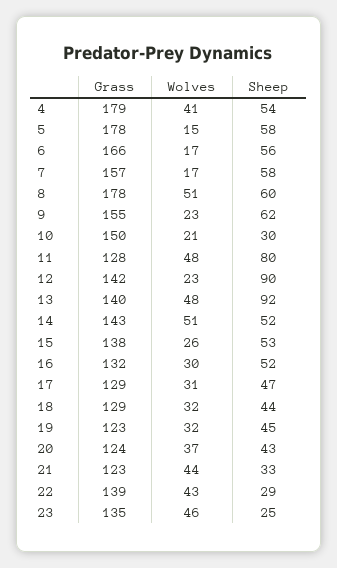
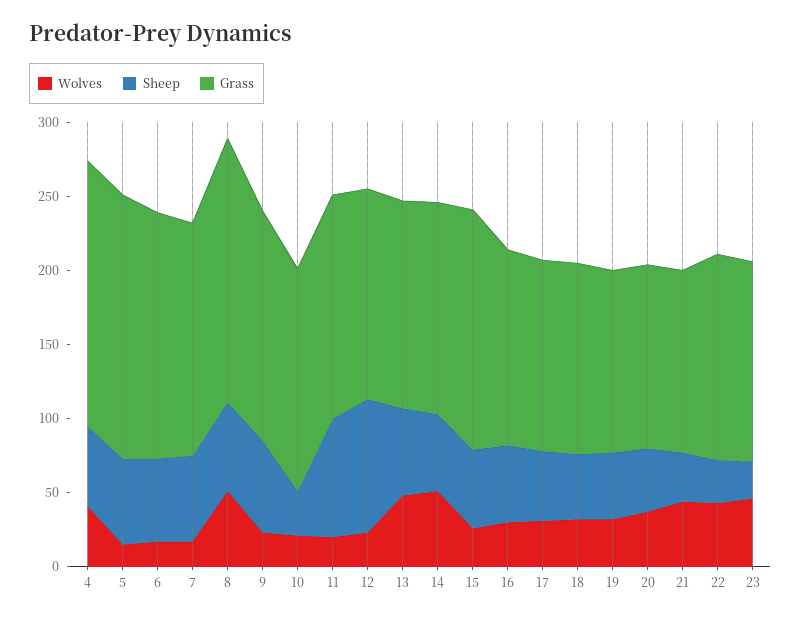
Grass, 11: 128 -> 150
Wolves, 11: 48 -> 20
Sheep, 13: 92 -> 60
Grass, 15: 138 -> 160

